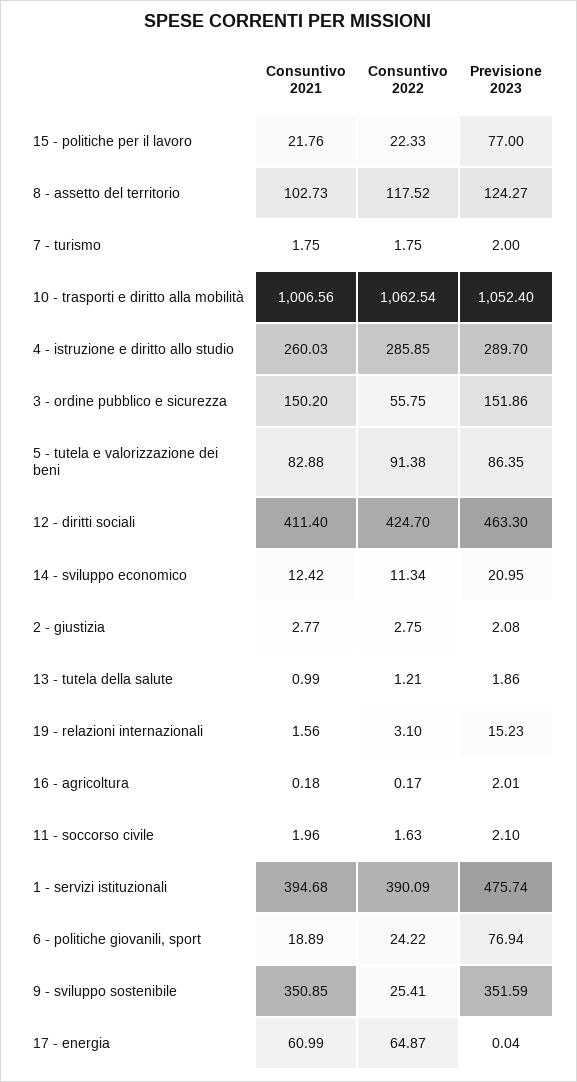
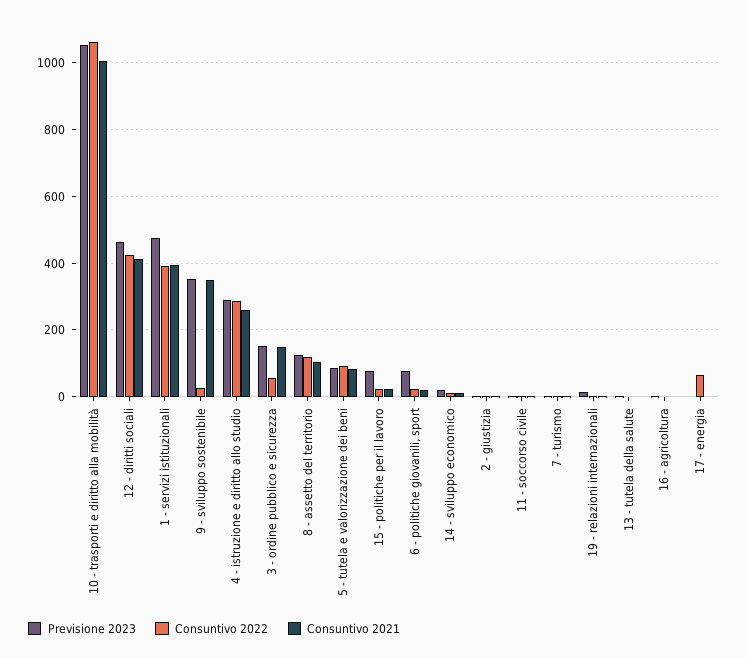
Consuntivo 2021, 17 - energia: 60.99 -> 0

